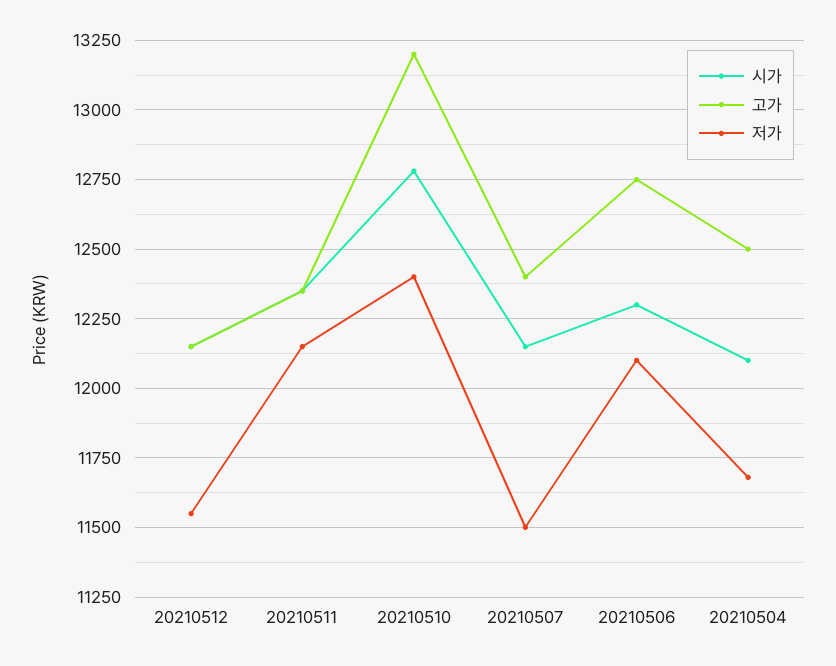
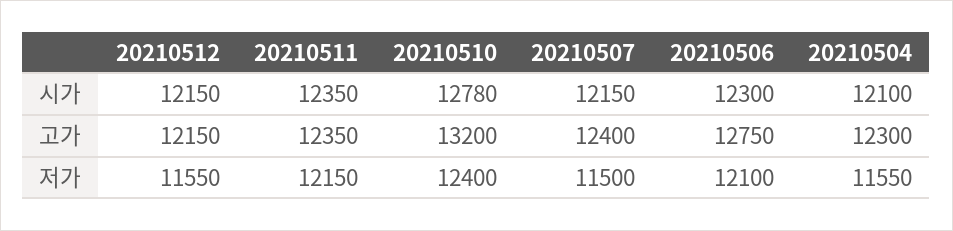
고가, 20210504: 12500 -> 12300
저가, 20210504: 11675 -> 11550

